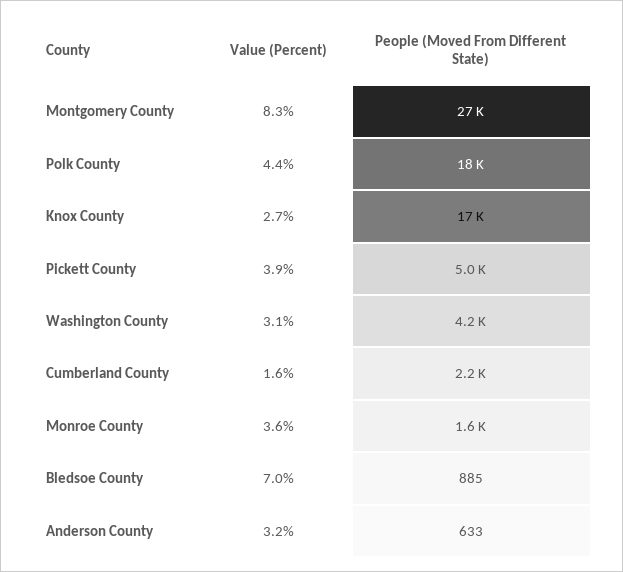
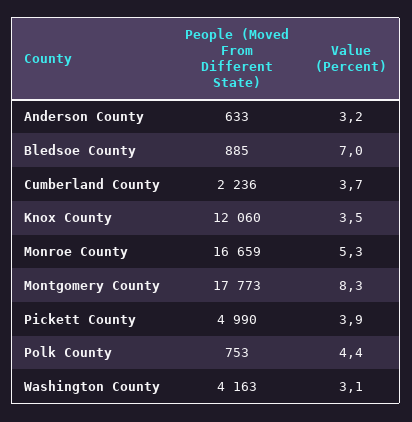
People (Moved From Different State), Montgomery County: 27000 -> 17773
People (Moved From Different State), Polk County: 18000 -> 753
Value (Percent), Knox County: 2.7 -> 3.5
People (Moved From Different State), Knox County: 17000 -> 12060
Value (Percent), Cumberland County: 1.6 -> 3.7
Value (Percent), Monroe County: 3.6 -> 5.3
People (Moved From Different State), Monroe County: 1600 -> 16659

